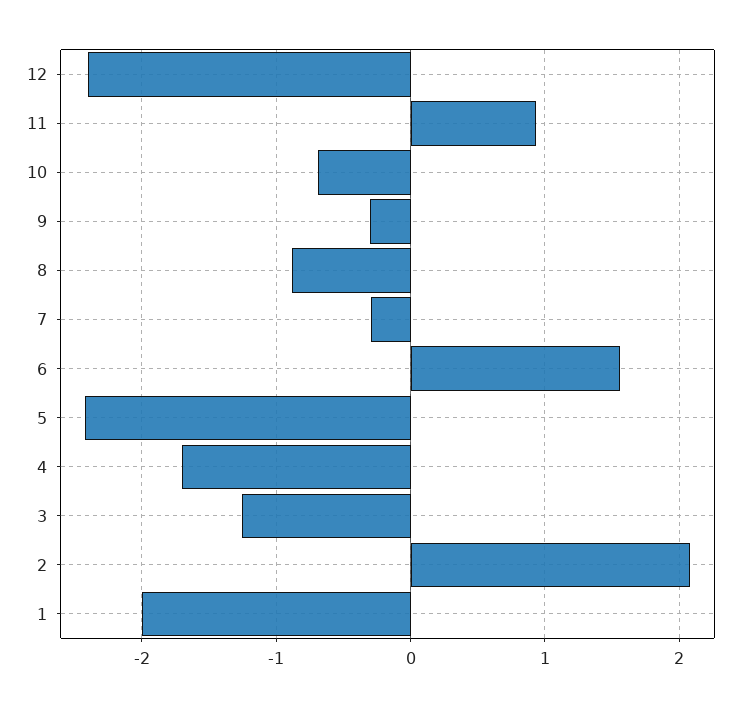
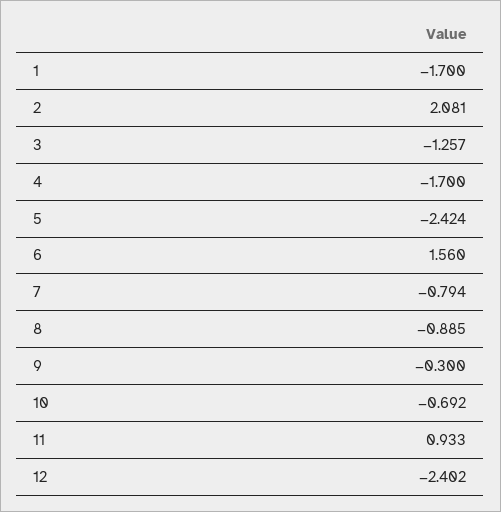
7: -0.3 -> -0.794
1: -2 -> -1.7

